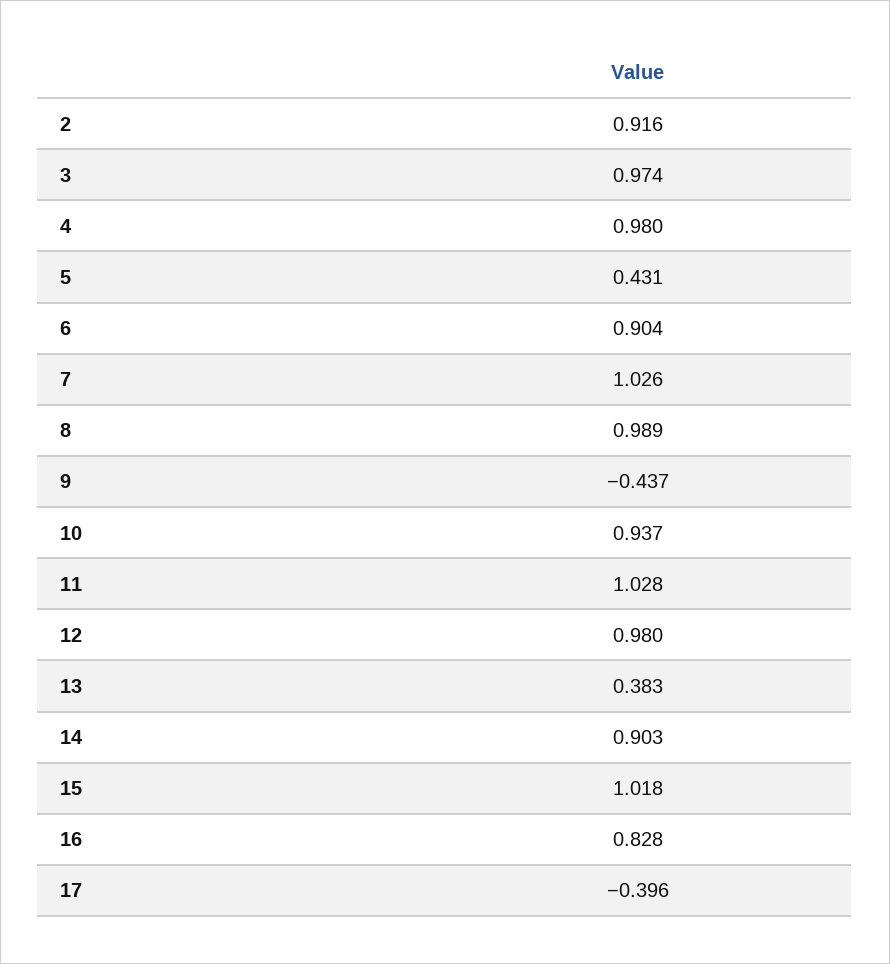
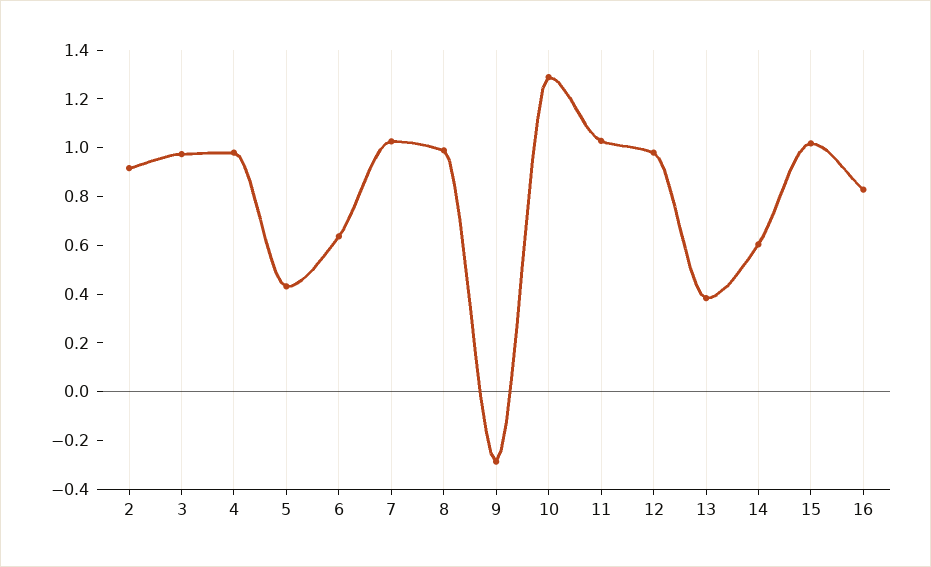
6: 0.904 -> 0.65
9: -0.437 -> -0.3
10: 0.937 -> 1.3
14: 0.903 -> 0.6
17: -0.396 -> none

